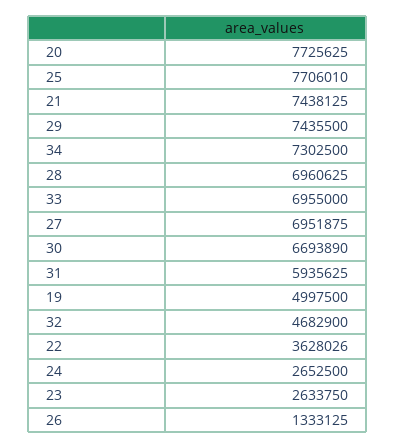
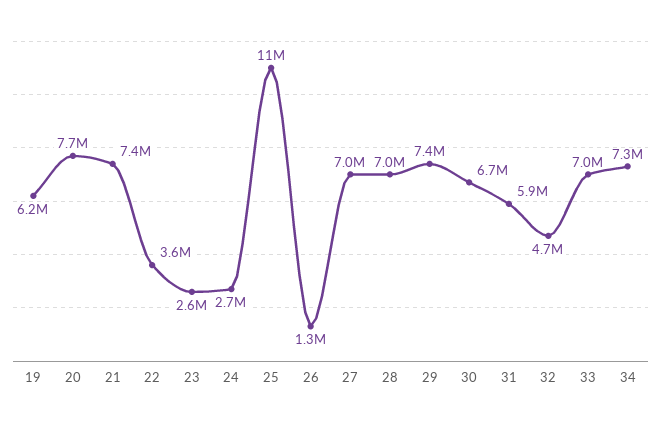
25: 7706010 -> 11000000
19: 4997500 -> 6200000

